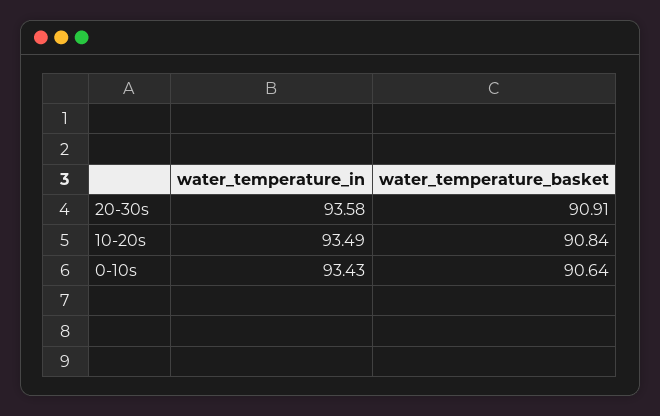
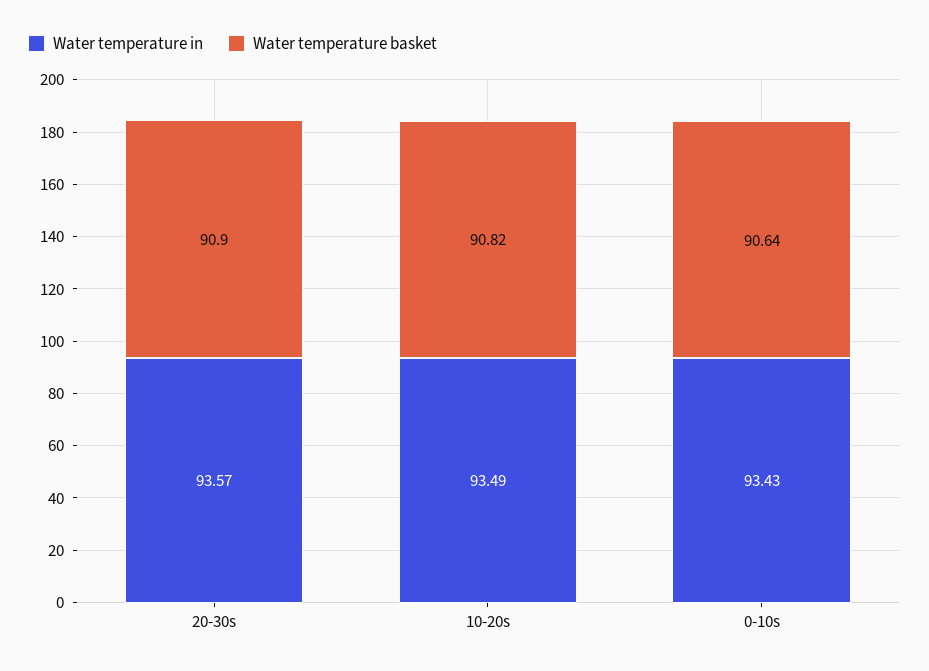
water_temperature_in, 20-30s: 93.58 -> 93.57
water_temperature_basket, 20-30s: 90.91 -> 90.9
water_temperature_basket, 10-20s: 90.84 -> 90.82

